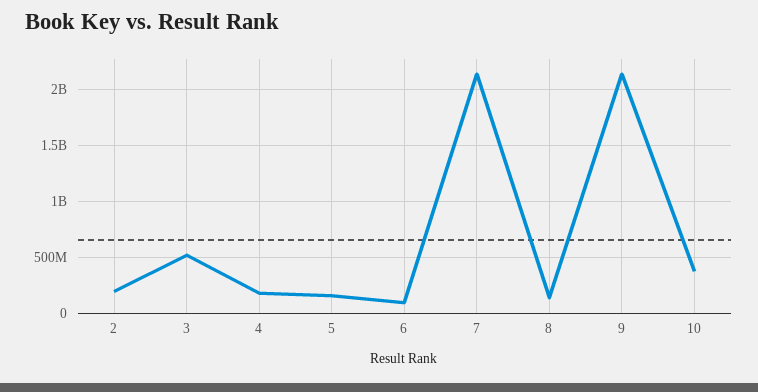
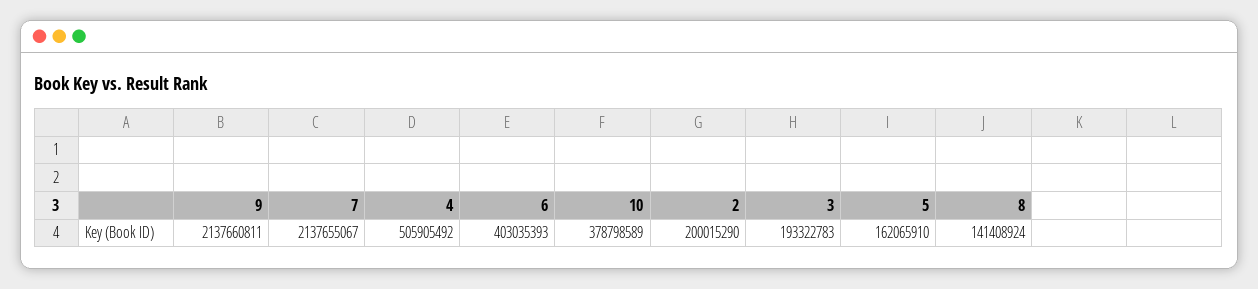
3: 500000000 -> 193322783
4: 200000000 -> 505905492
6: 100000000 -> 403035393

